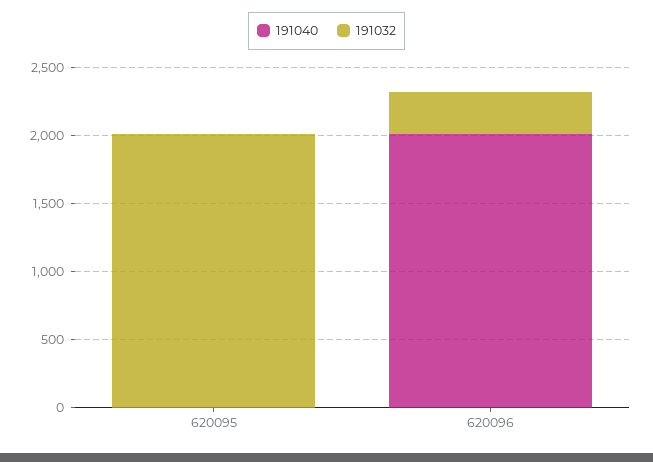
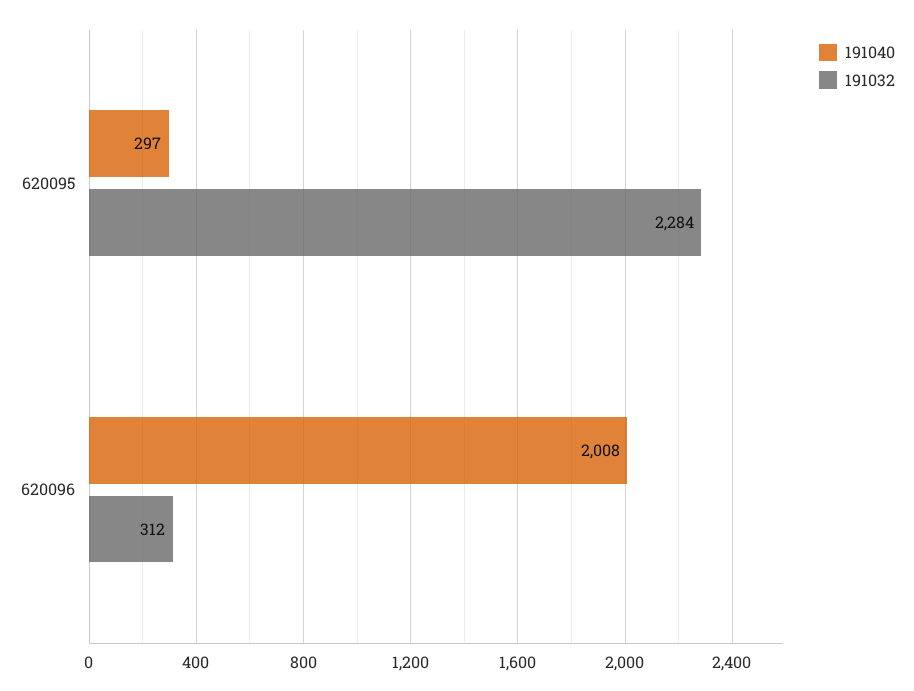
191040, 620095: 0 -> 297
191032, 620095: 2000 -> 2284

